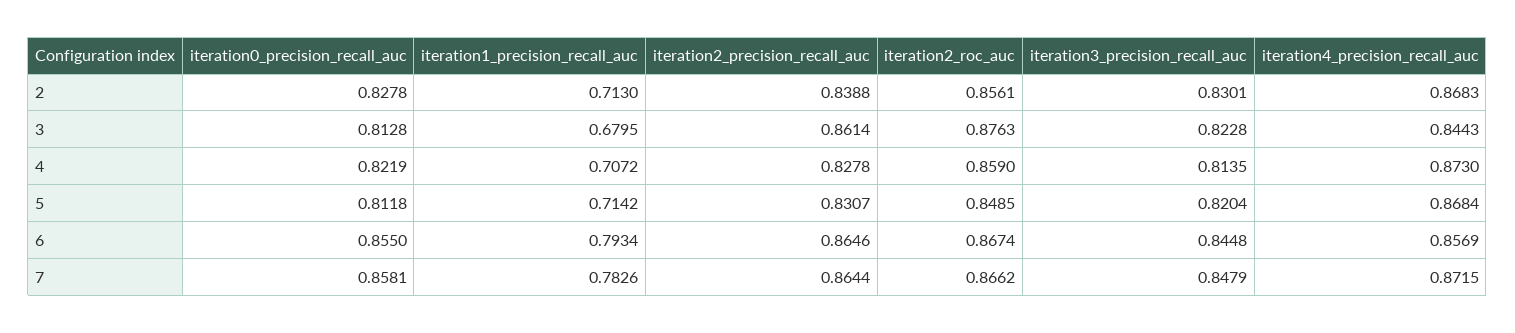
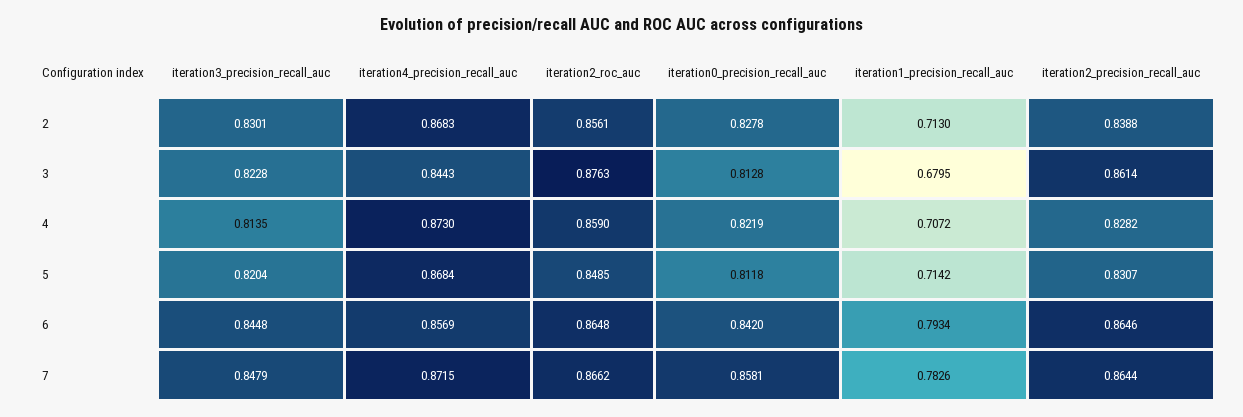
iteration2_precision_recall_auc, 4: 0.8278 -> 0.8282
iteration0_precision_recall_auc, 6: 0.855 -> 0.842
iteration2_roc_auc, 6: 0.8674 -> 0.8648

